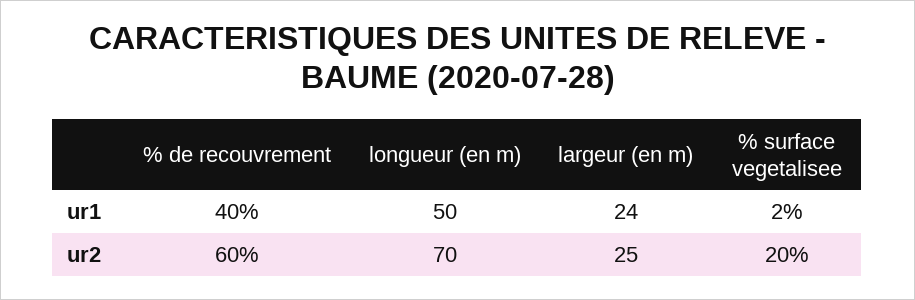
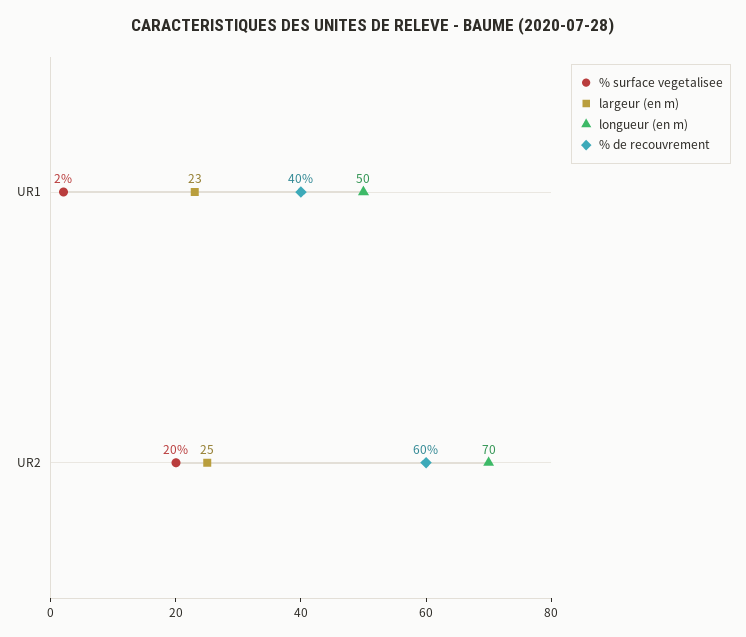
largeur (en m), ur1: 24 -> 23

